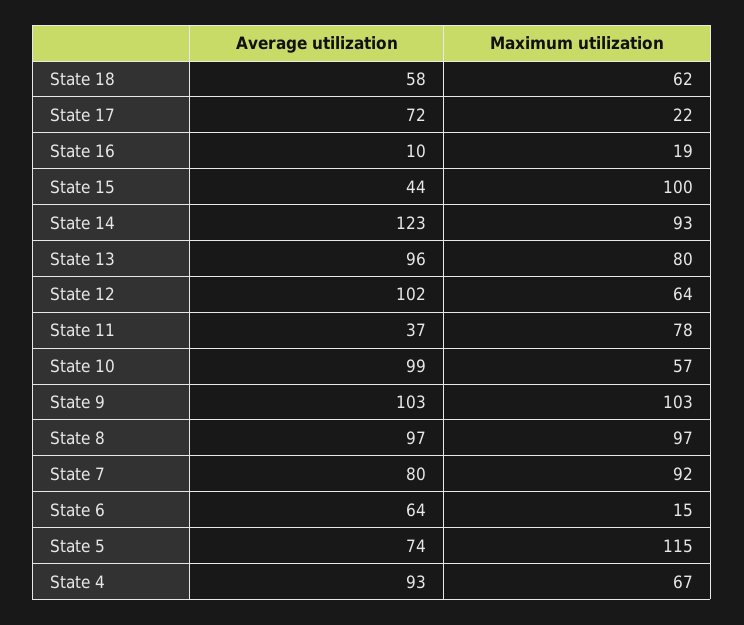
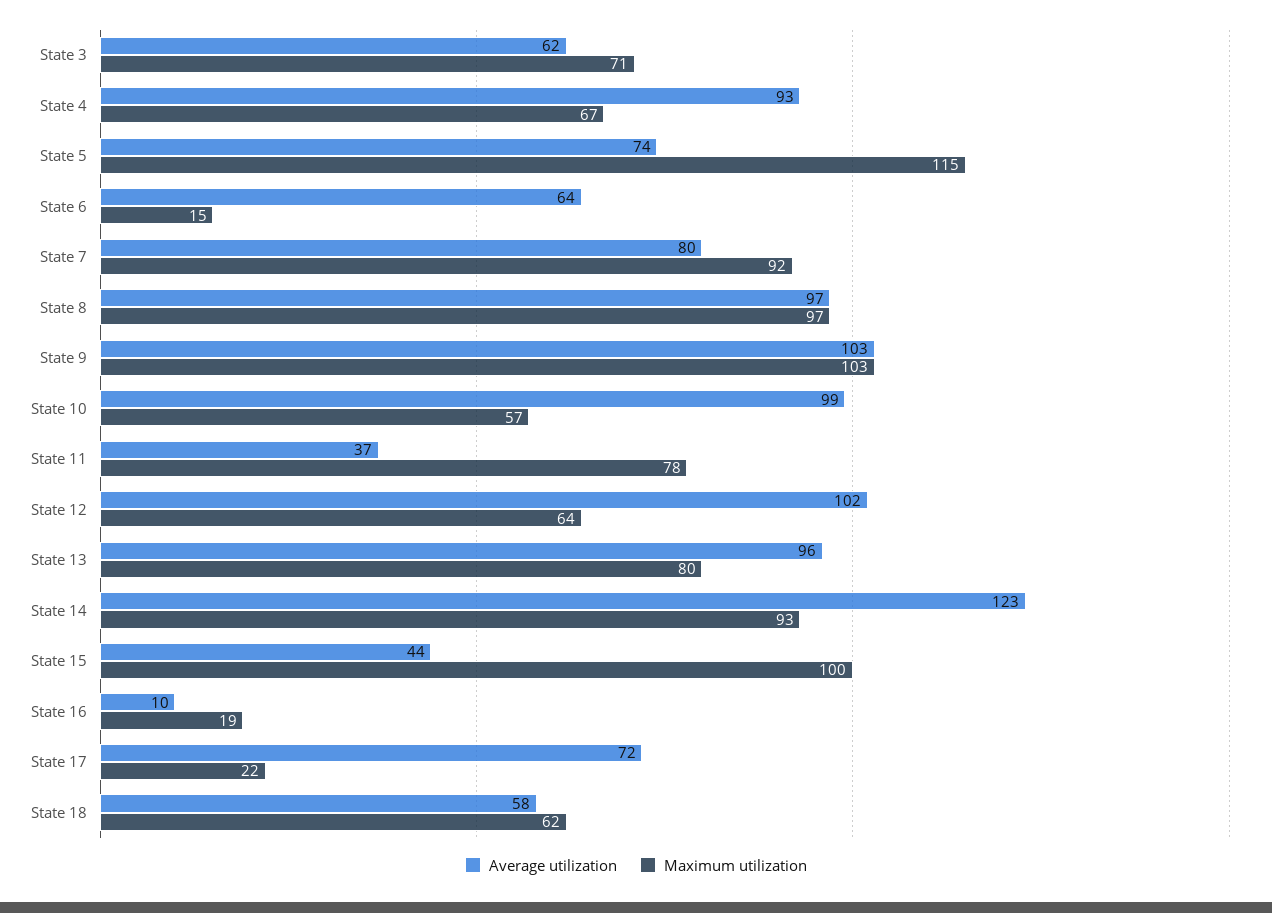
Average utilization, State 3: none -> 62
Maximum utilization, State 3: none -> 71

